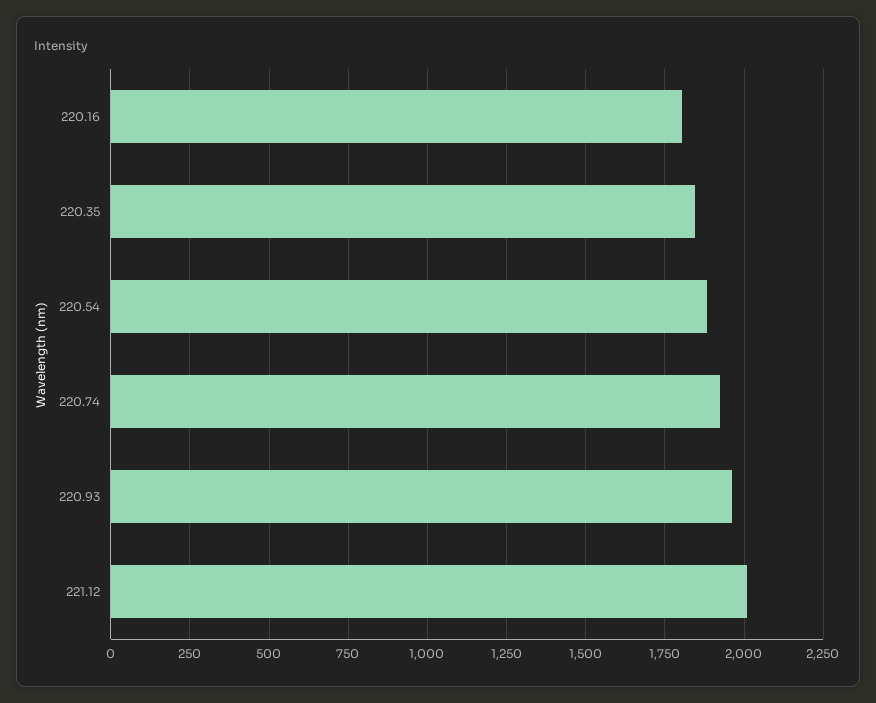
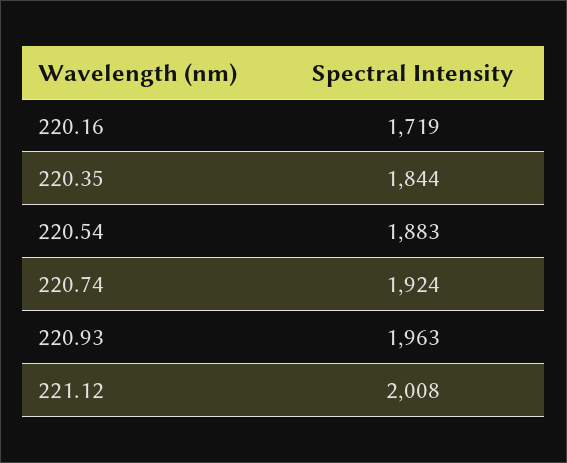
220.16: 1800 -> 1719

